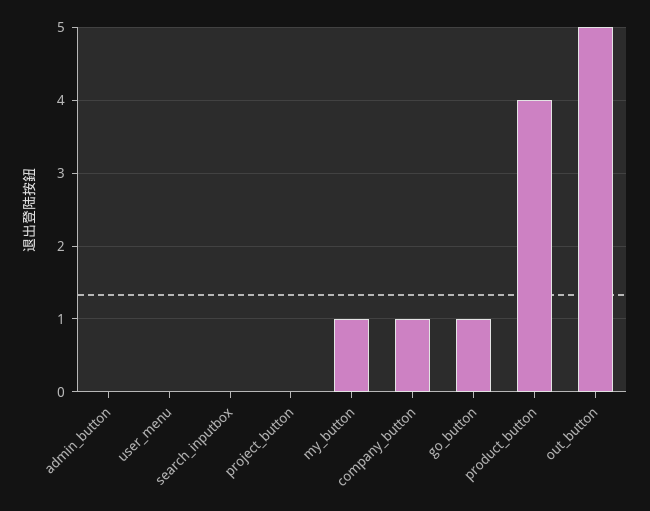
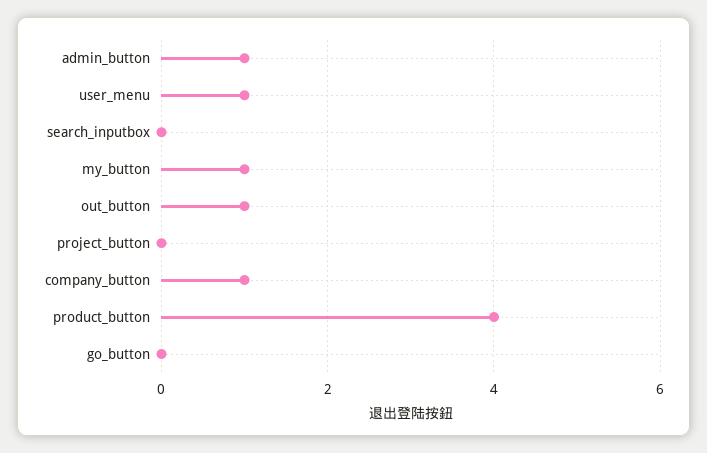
admin_button: 0 -> 1
user_menu: 0 -> 1
go_button: 1 -> 0
out_button: 5 -> 1

